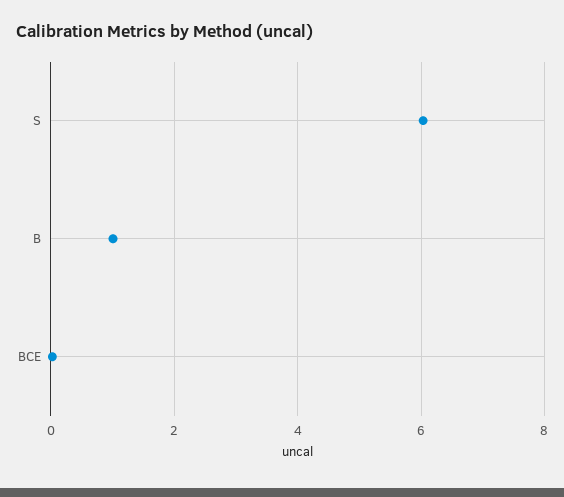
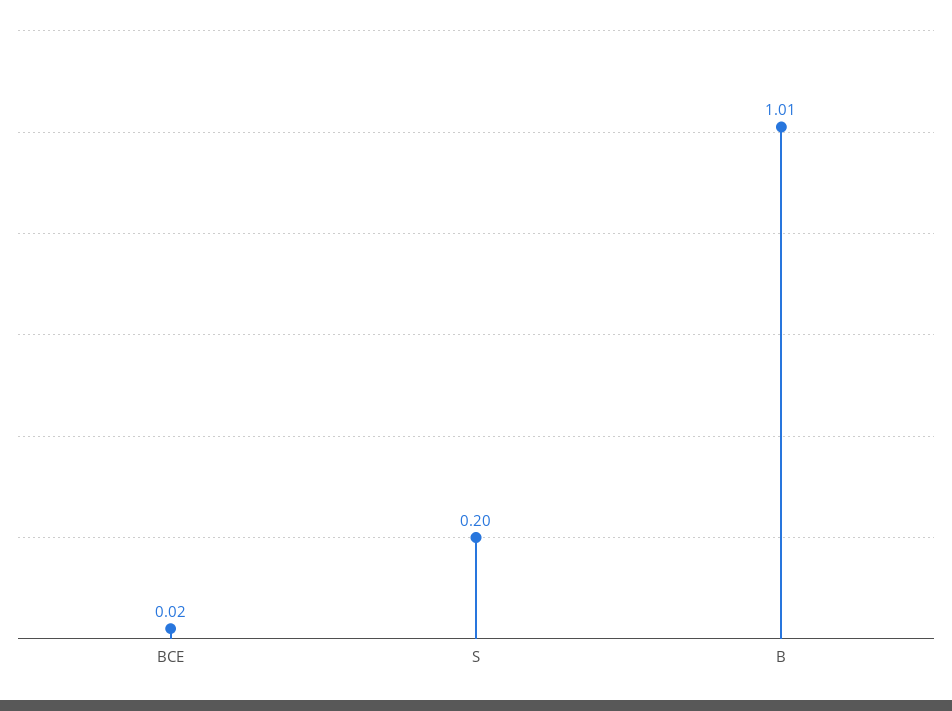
S: 6 -> 0.2

